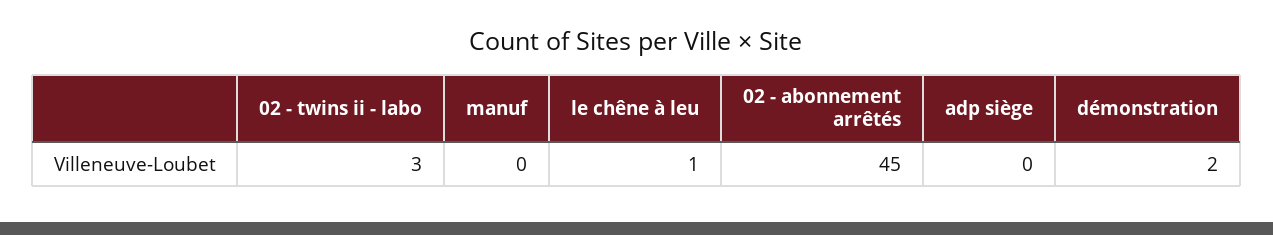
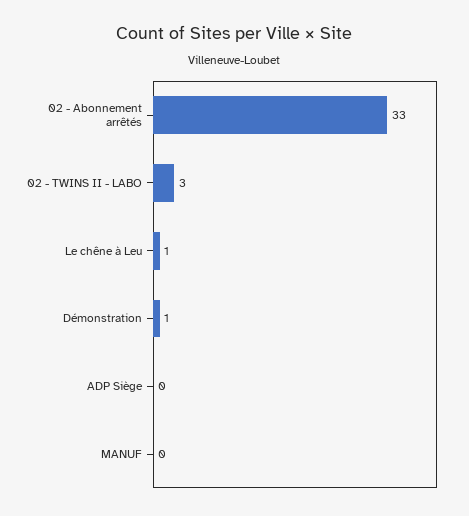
02 - abonnement arrêtés: 45 -> 33
démonstration: 2 -> 1

